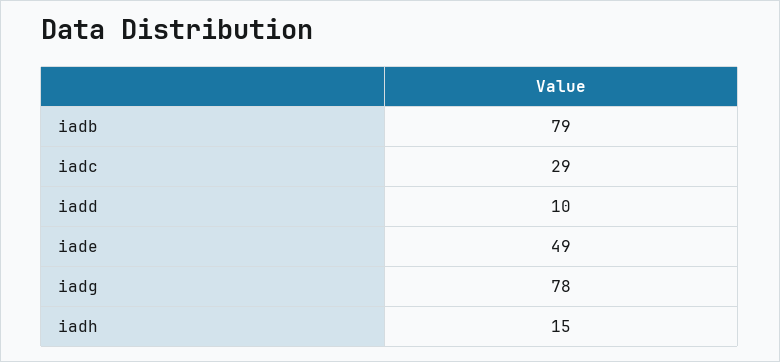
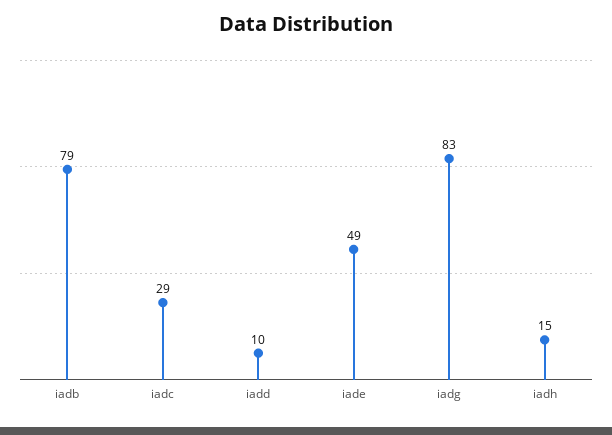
iadg: 78 -> 83

